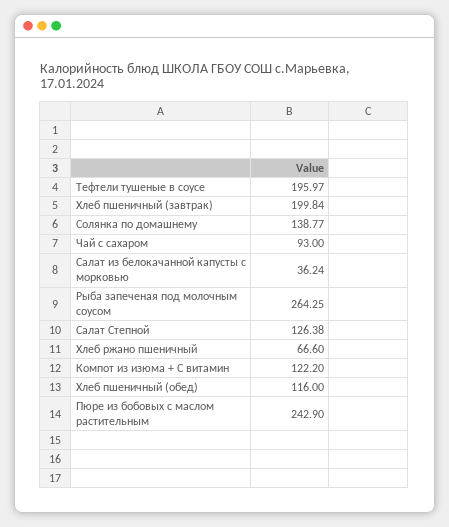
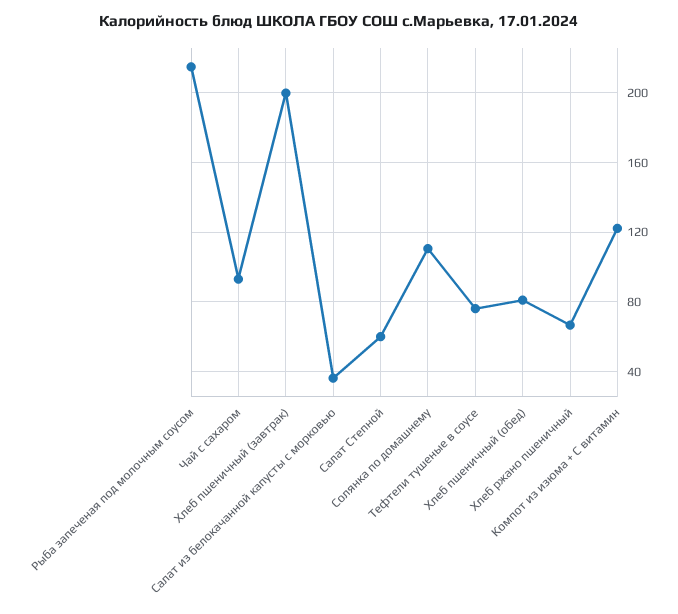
Тефтели тушеные в соусе: 195.97 -> 75
Солянка по домашнему: 138.77 -> 110
Рыба запеченая под молочным соусом: 264.25 -> 215
Салат Степной: 126.38 -> 60
Хлеб пшеничный (обед): 116 -> 80
Пюре из бобовых с маслом растительным: 242.9 -> none

